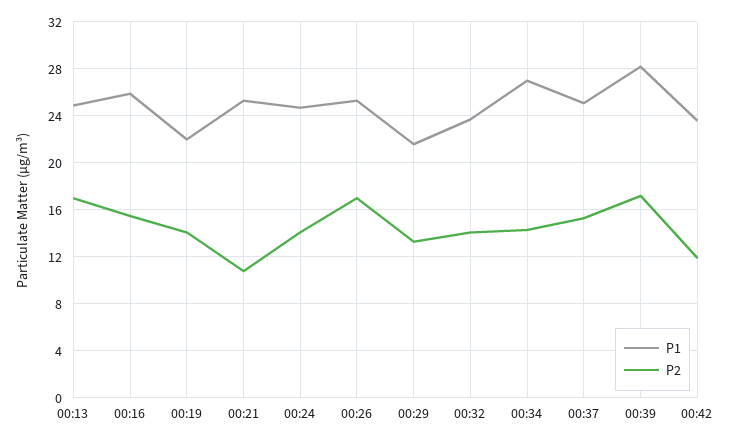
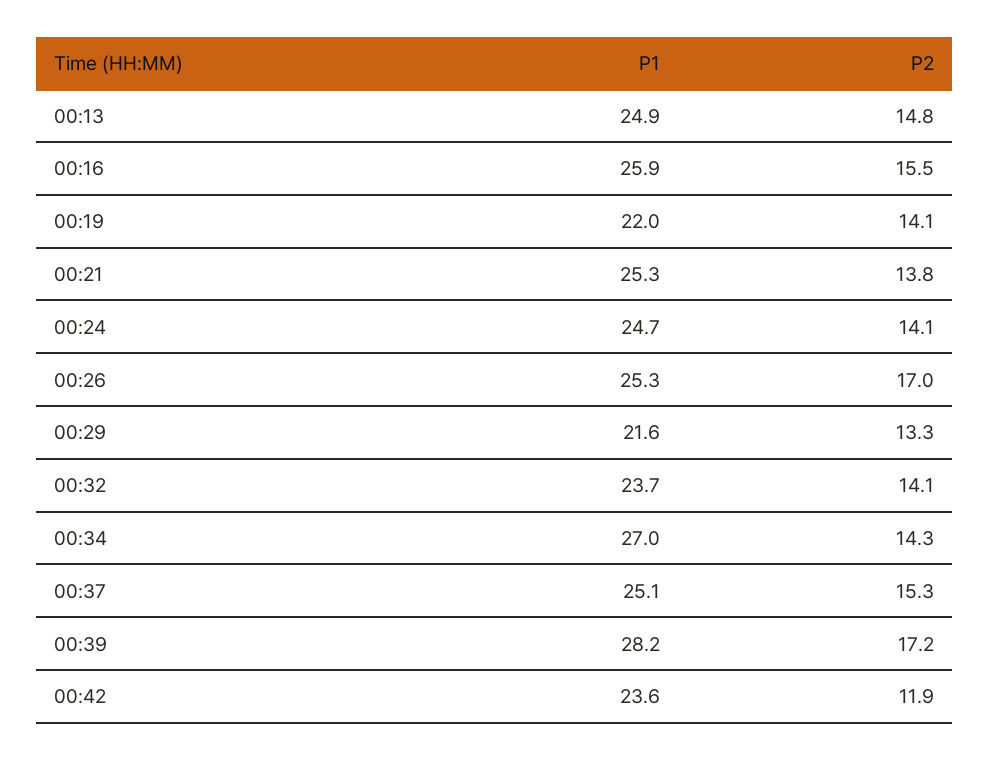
P2, 00:13: 17 -> 14.8
P2, 00:21: 11 -> 13.8

